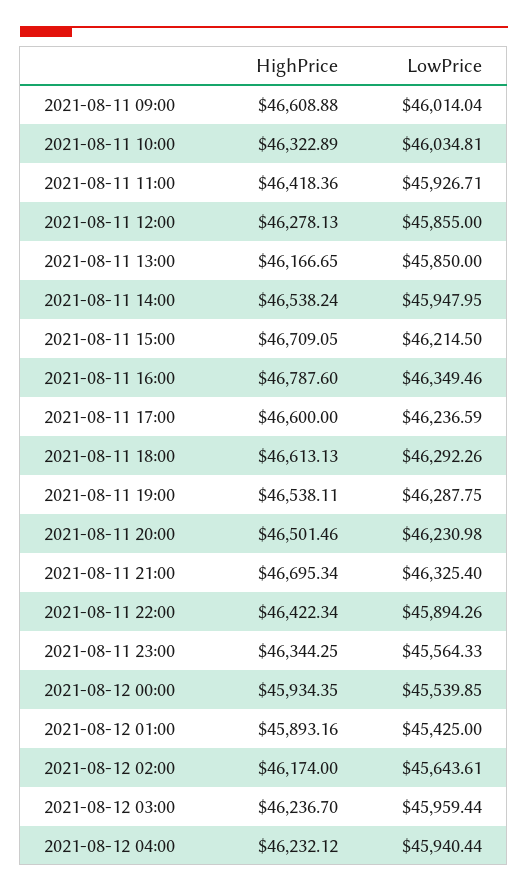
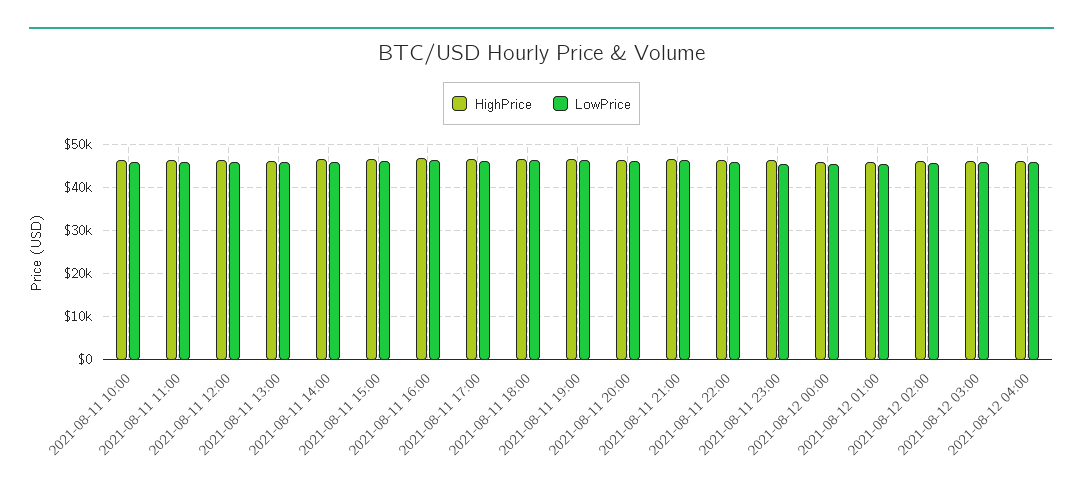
HighPrice, 2021-08-11 09:00: 46608.88 -> none
LowPrice, 2021-08-11 09:00: 46014.04 -> none

